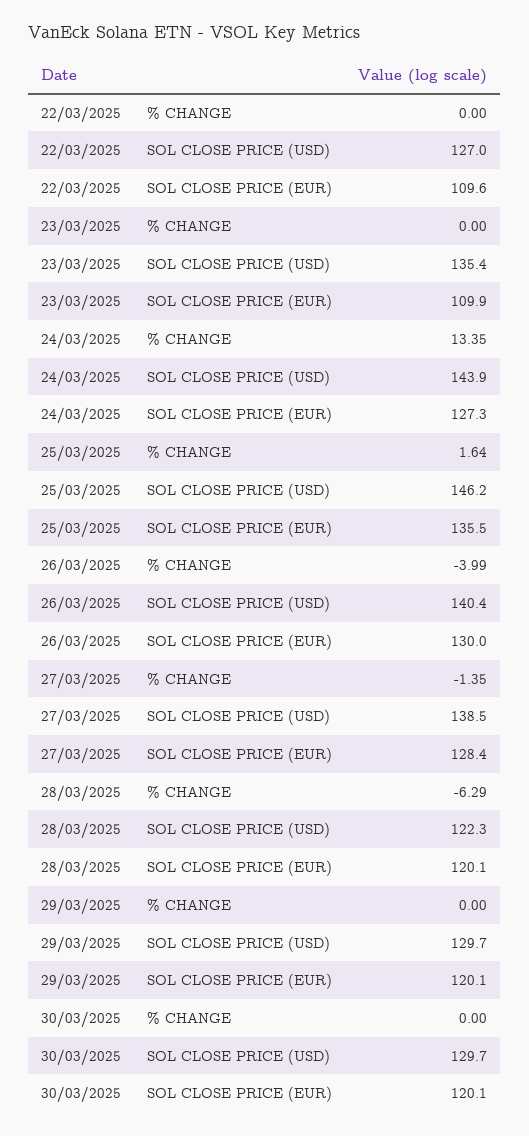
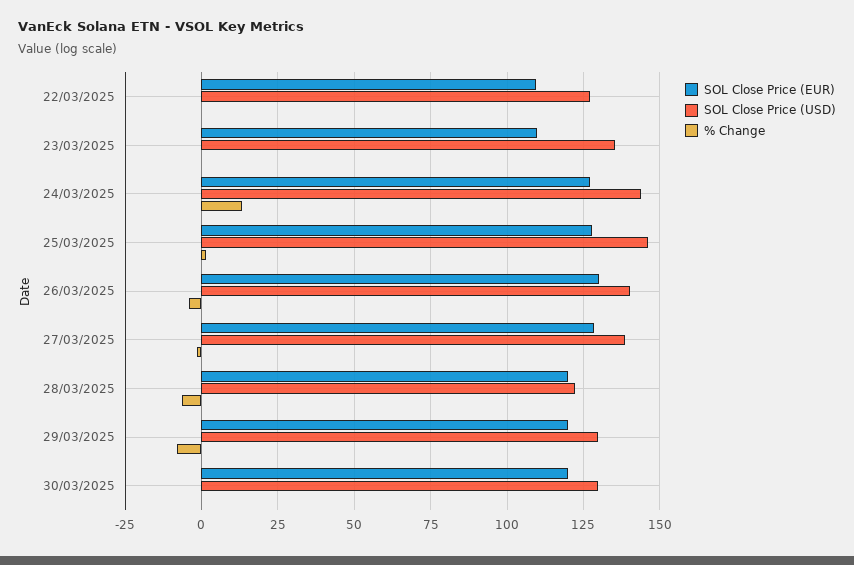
SOL CLOSE PRICE (EUR), 25/03/2025: 135.5 -> 127.5
% CHANGE, 29/03/2025: 0 -> -7.5

